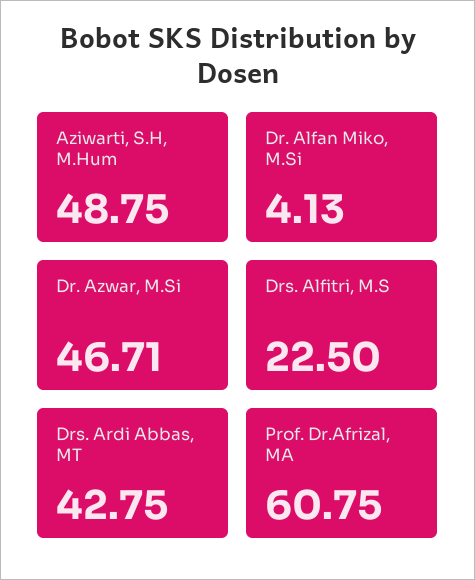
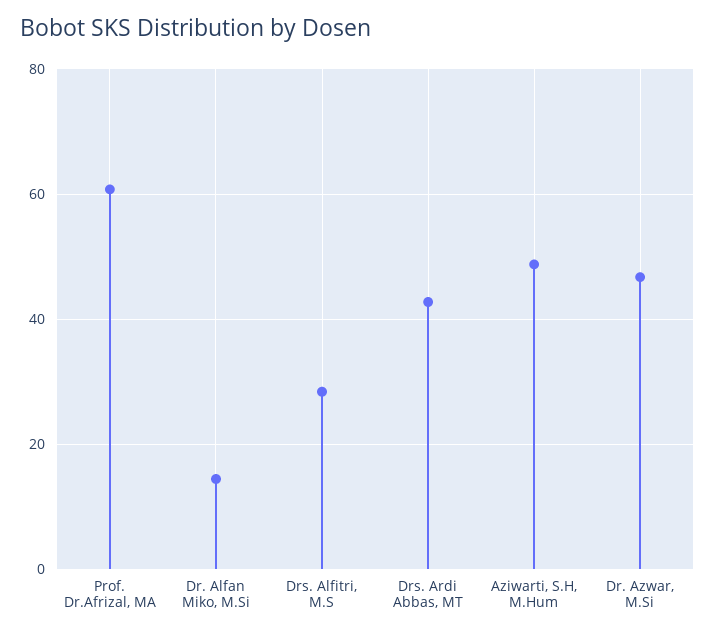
Dr. Alfan Miko, M.Si: 4.13 -> 14
Drs. Alfitri, M.S: 22.5 -> 28

